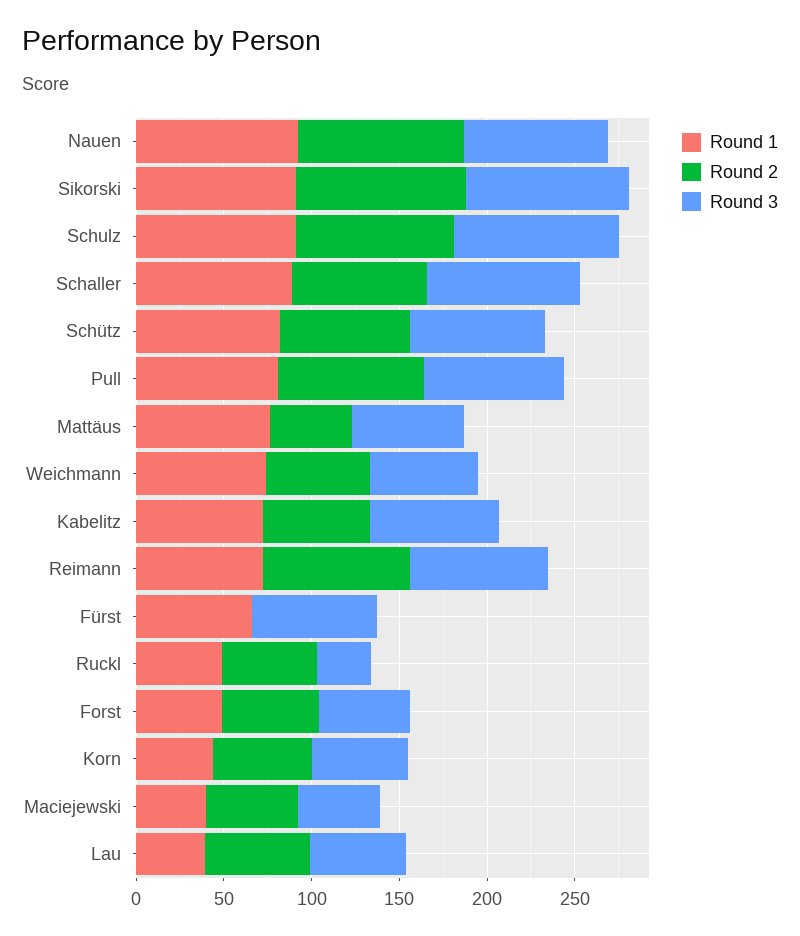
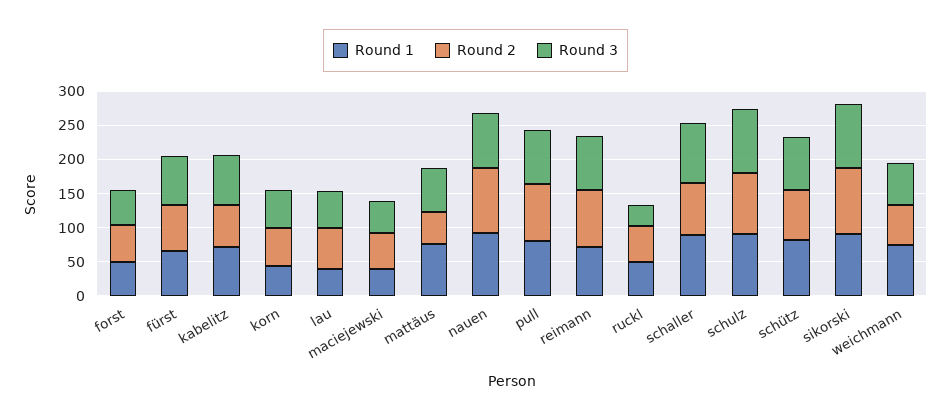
Round 2, Fürst: 0 -> 75

